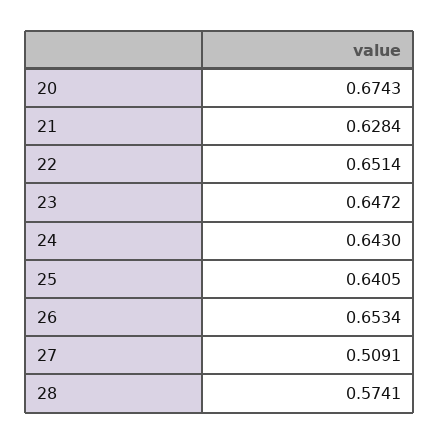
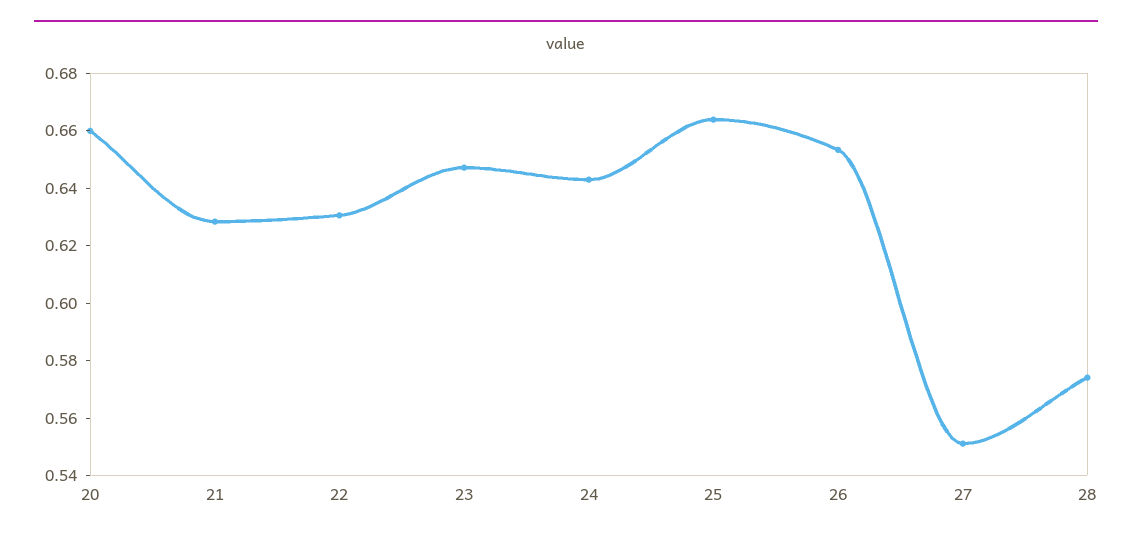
20: 0.6743 -> 0.66
22: 0.6514 -> 0.63
25: 0.6405 -> 0.665
27: 0.5091 -> 0.55

